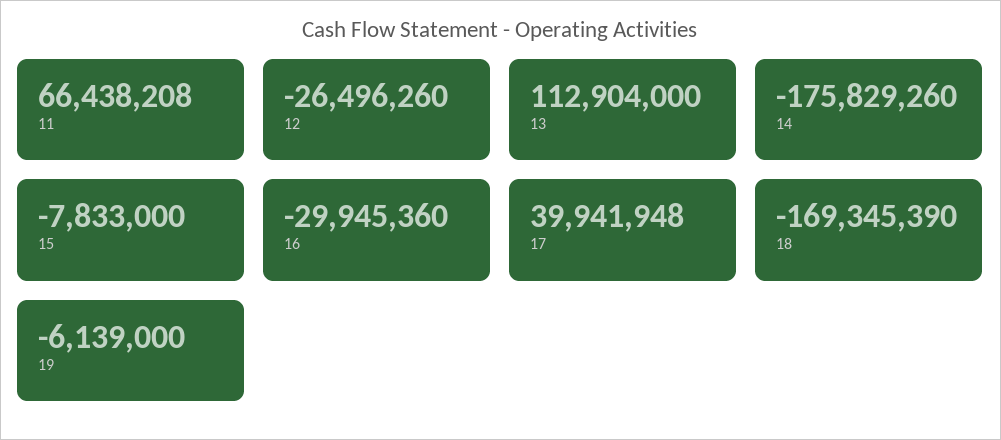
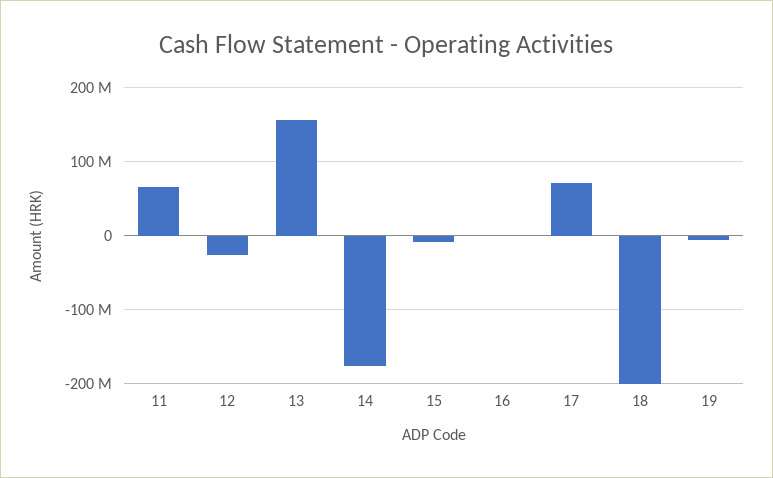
13: 112904000 -> 160000000
16: -29945360 -> 0
17: 39941948 -> 70000000
18: -169345390 -> -200000000

